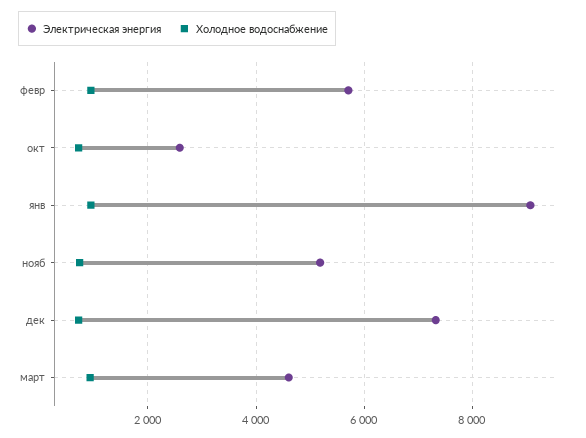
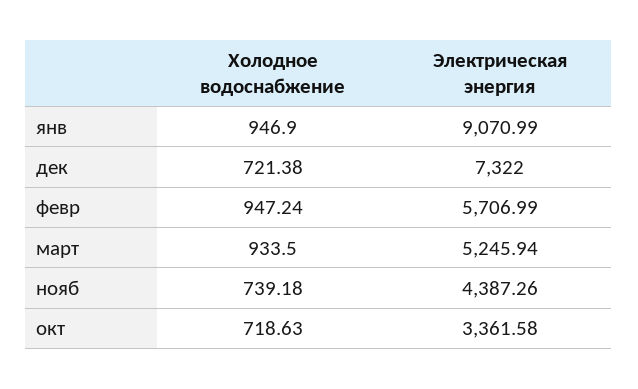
Электрическая энергия, окт: 2600 -> 3361.58
Электрическая энергия, нояб: 5200 -> 4387.26
Электрическая энергия, март: 4600 -> 5245.94

